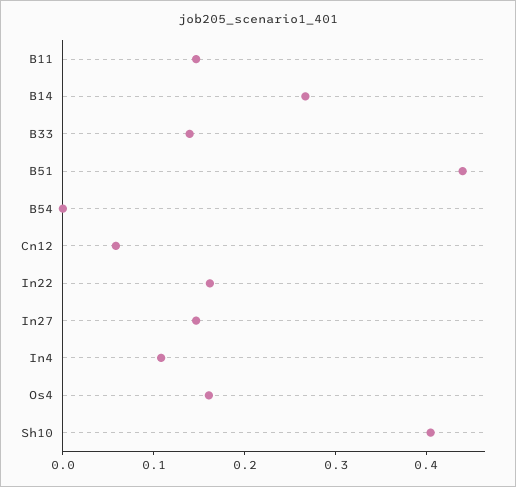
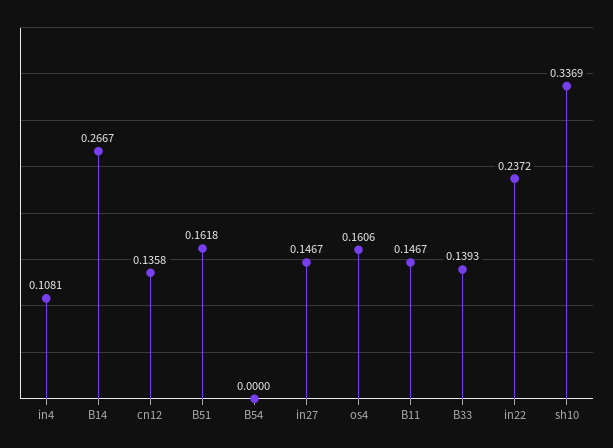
B51: 0.44 -> 0.1618
Cn12: 0.06 -> 0.1358
In22: 0.16 -> 0.2372
Sh10: 0.4 -> 0.3369

